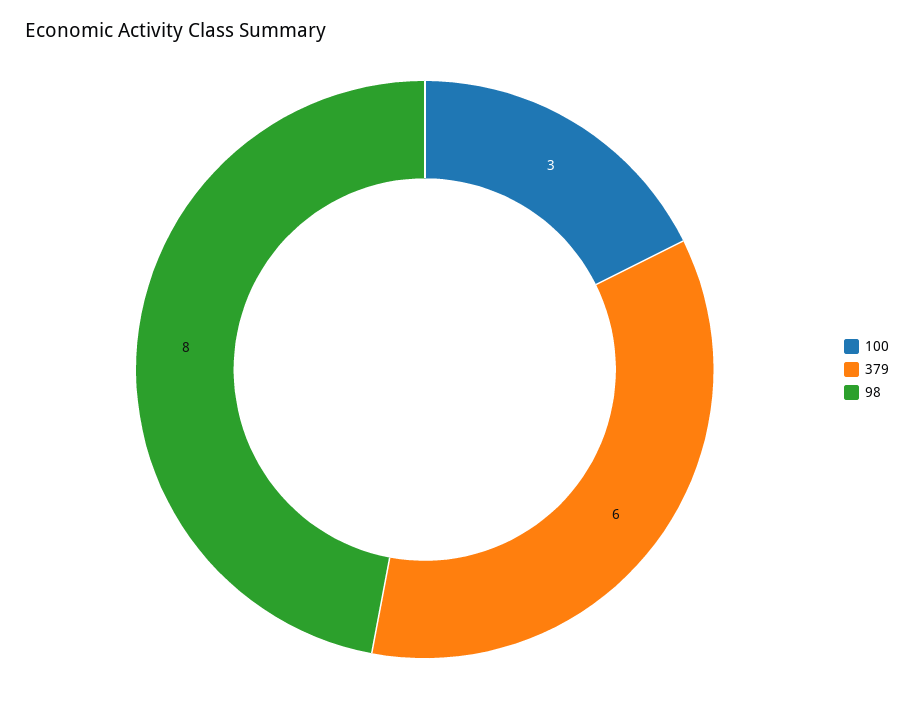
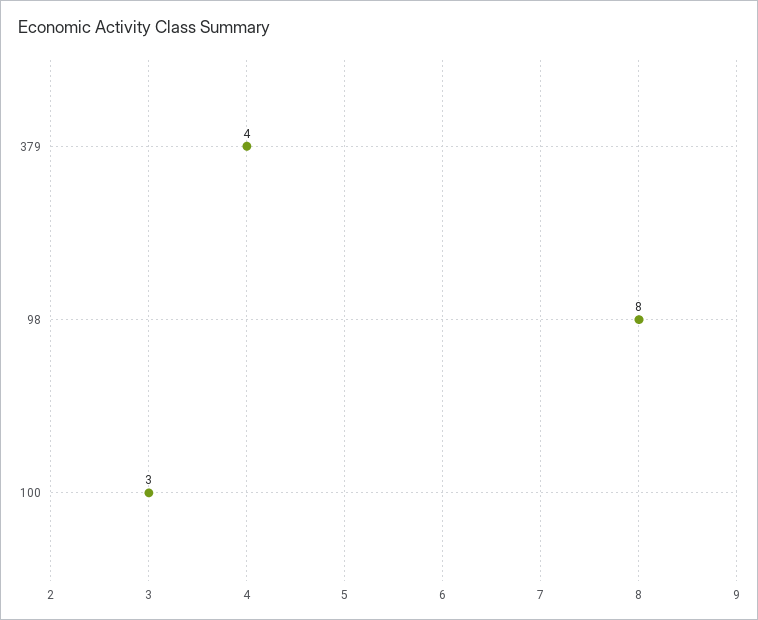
379: 6 -> 4

